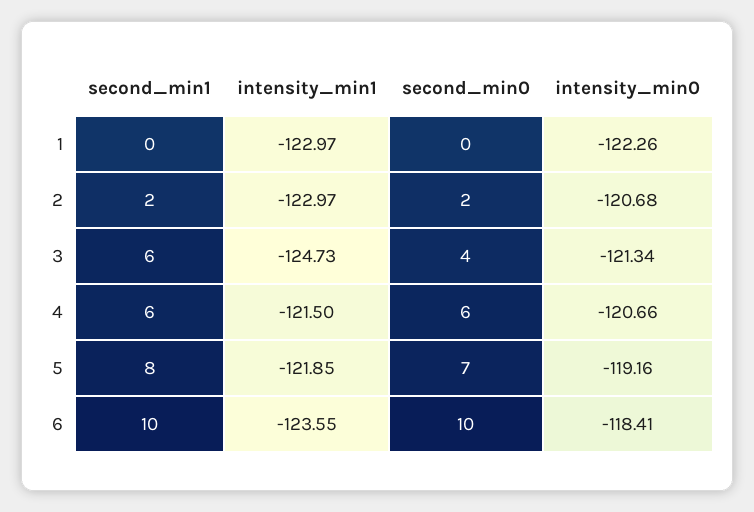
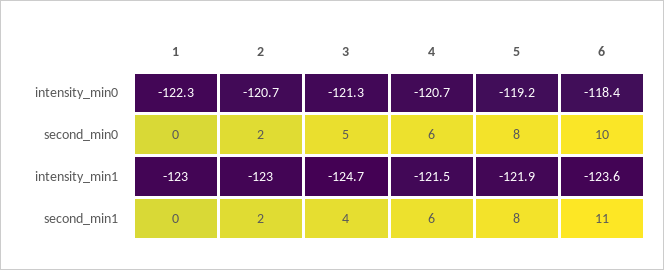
second_min1, 3: 6 -> 4
second_min0, 3: 4 -> 5
second_min0, 5: 7 -> 8
second_min1, 6: 10 -> 11

